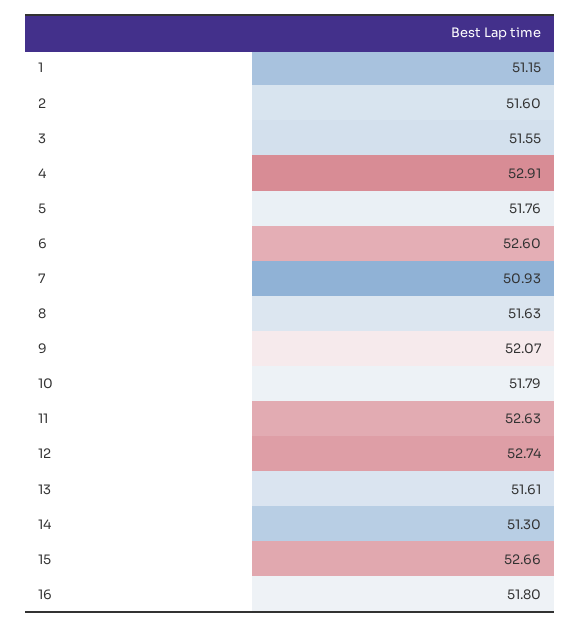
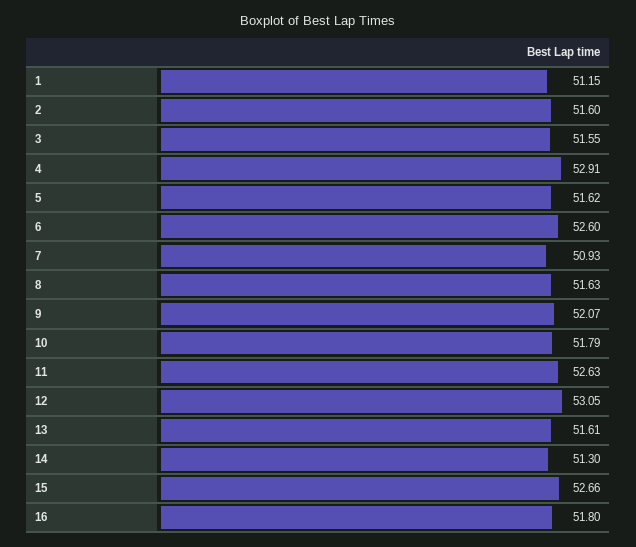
5: 51.76 -> 51.62
12: 52.74 -> 53.05

